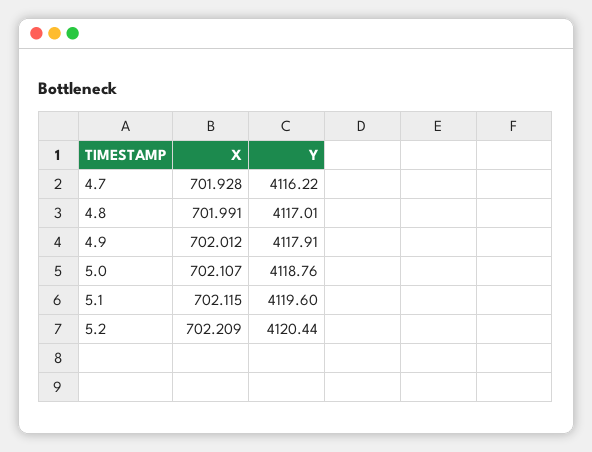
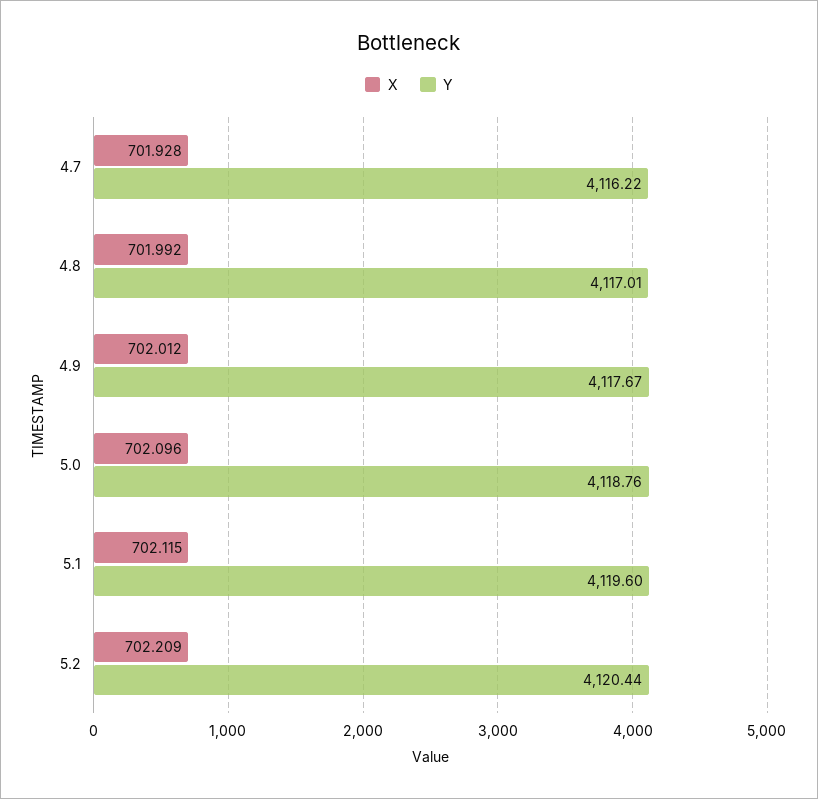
X, 4.8: 701.991 -> 701.992
Y, 4.9: 4117.91 -> 4117.67
X, 5.0: 702.107 -> 702.096

